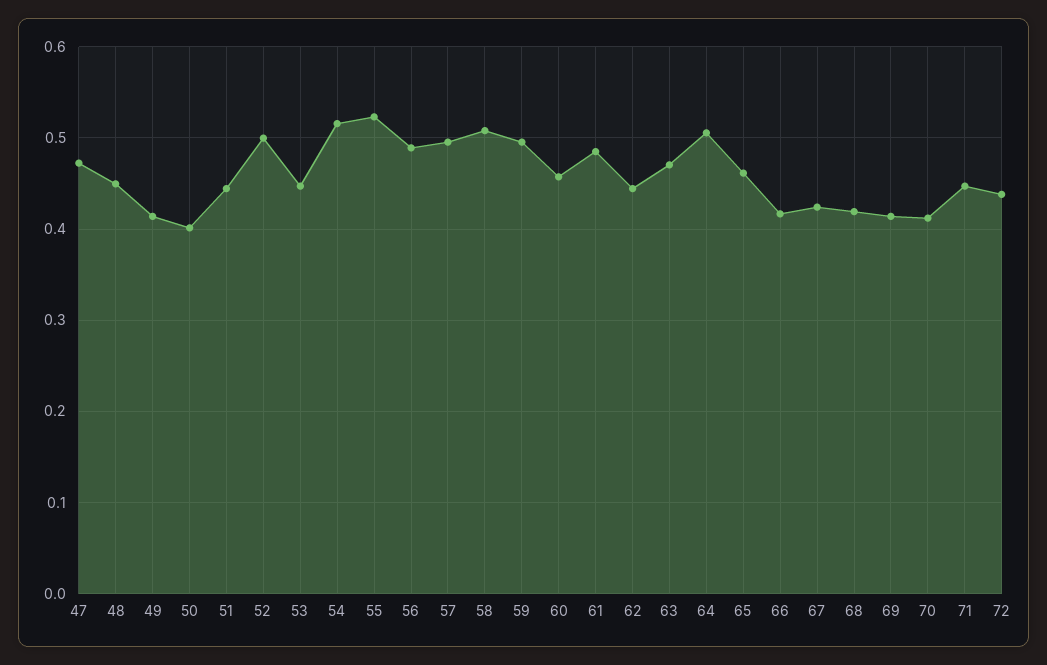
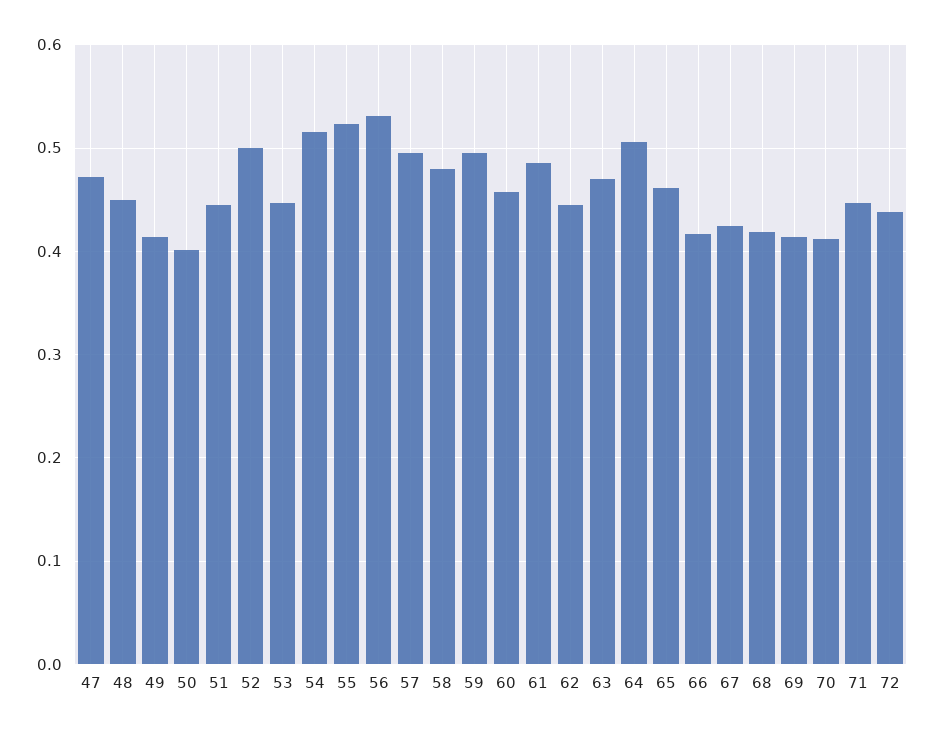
56: 0.49 -> 0.53
58: 0.51 -> 0.48

